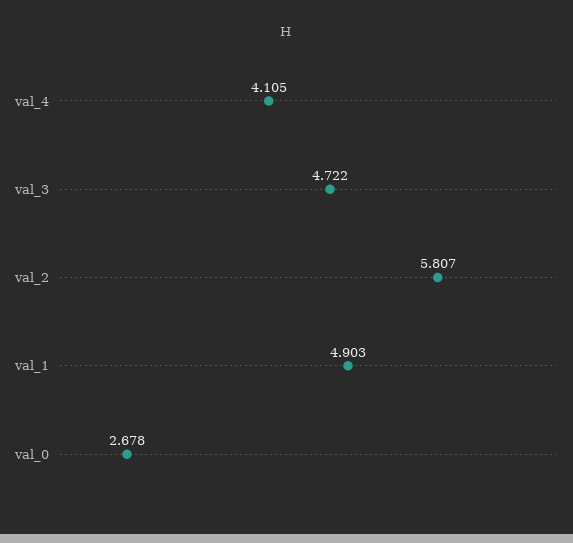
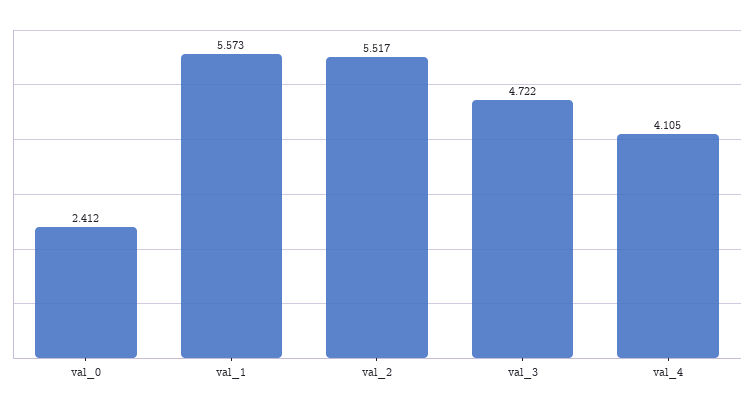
val_2: 5.807 -> 5.517
val_1: 4.903 -> 5.573
val_0: 2.678 -> 2.412

